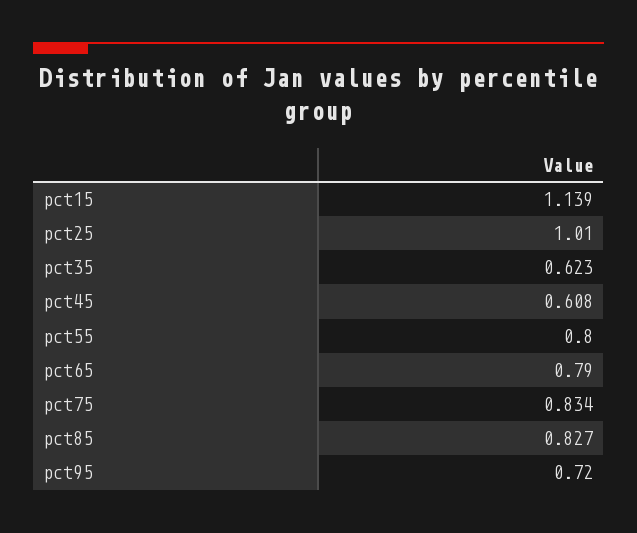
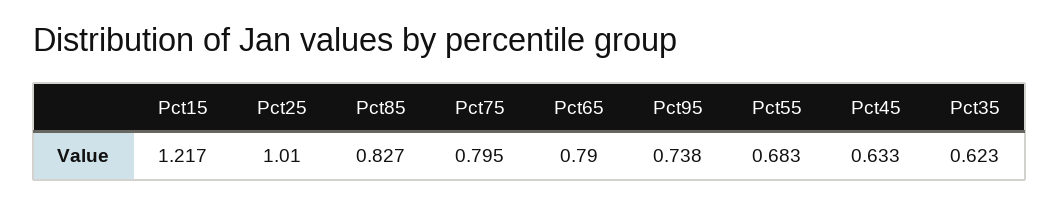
pct15: 1.139 -> 1.217
pct45: 0.608 -> 0.633
pct55: 0.8 -> 0.683
pct75: 0.834 -> 0.795
pct95: 0.72 -> 0.738

